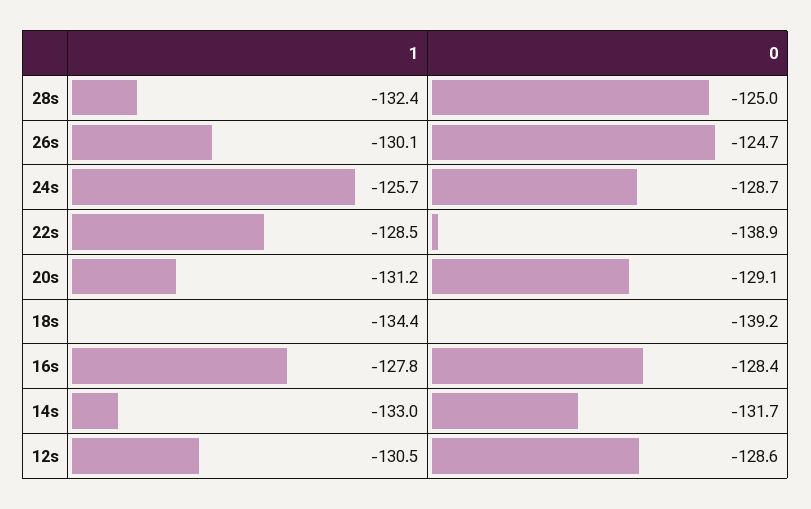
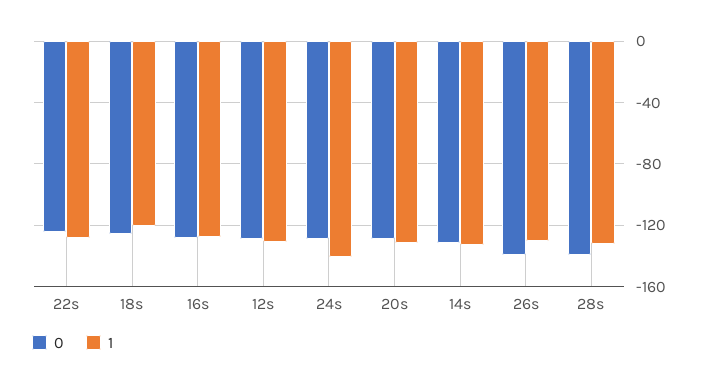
0, 28s: -125 -> -140
0, 26s: -124.7 -> -140
1, 24s: -125.7 -> -140
0, 22s: -138.9 -> -125
1, 18s: -134.4 -> -120
0, 18s: -139.2 -> -125

